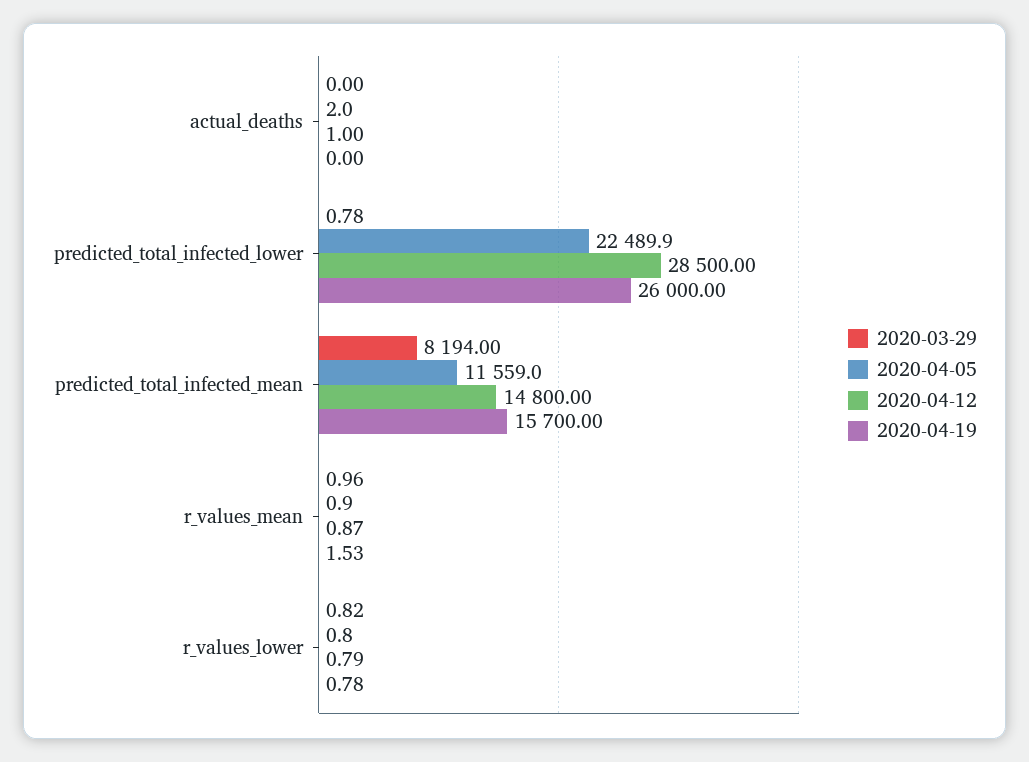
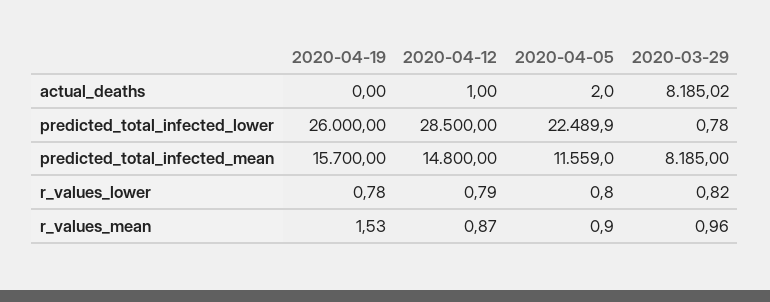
2020-03-29, actual_deaths: 0 -> 8185.02
2020-03-29, predicted_total_infected_mean: 8194 -> 8185

